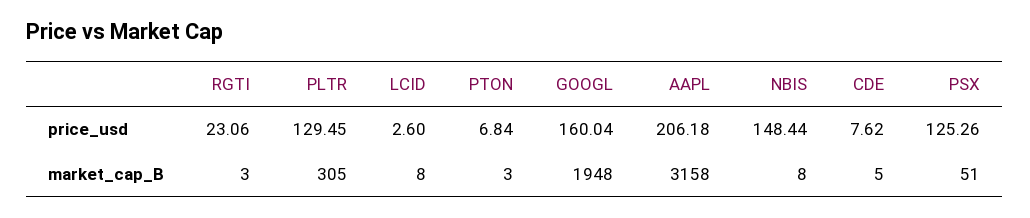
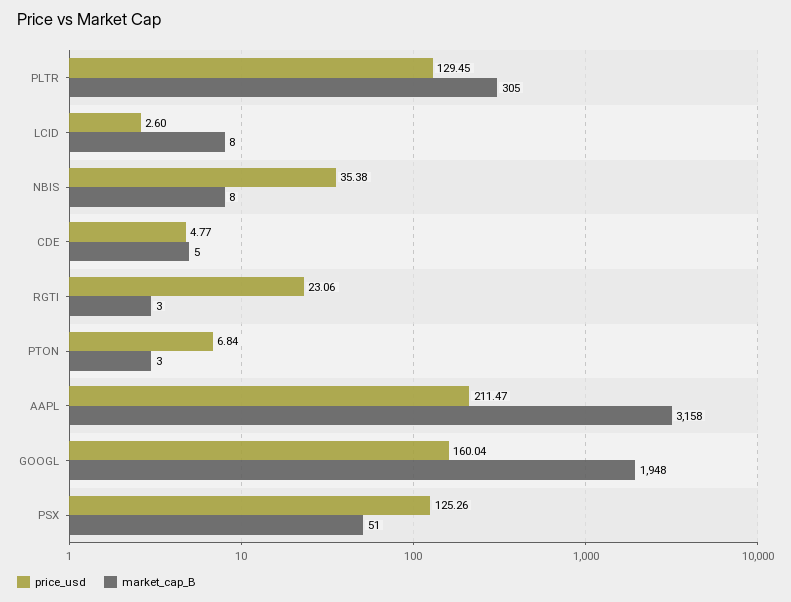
price_usd, AAPL: 206.18 -> 211.47
price_usd, NBIS: 148.44 -> 35.38
price_usd, CDE: 7.62 -> 4.77

